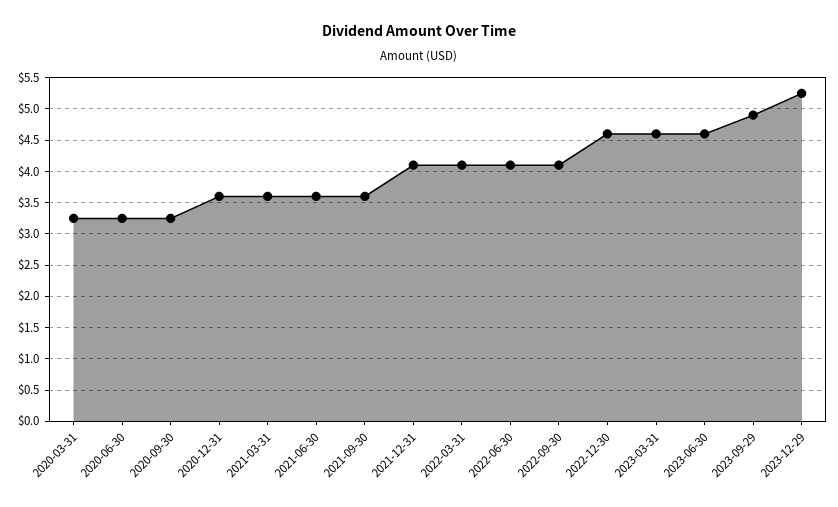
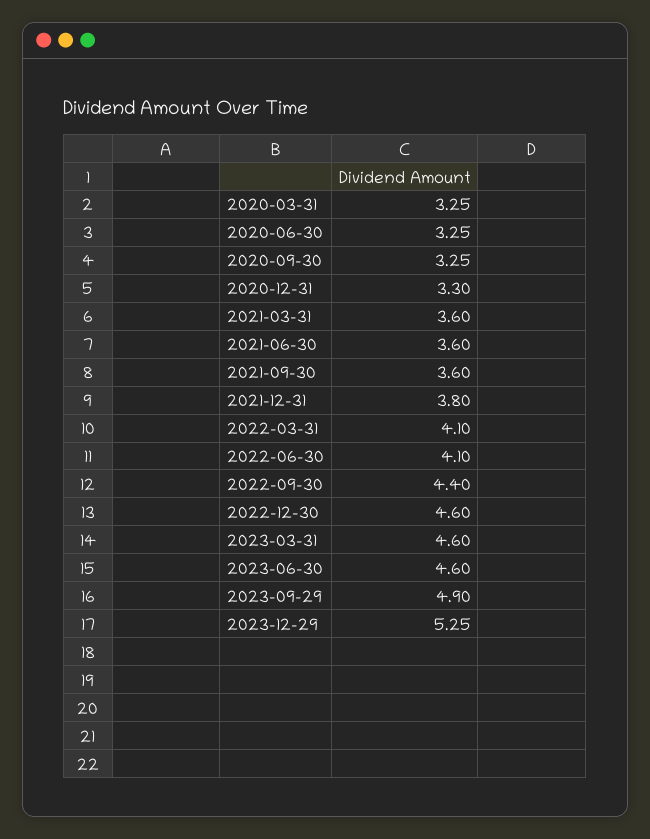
2020-12-31: 3.6 -> 3.3
2021-12-31: 4.1 -> 3.8
2022-09-30: 4.1 -> 4.4

